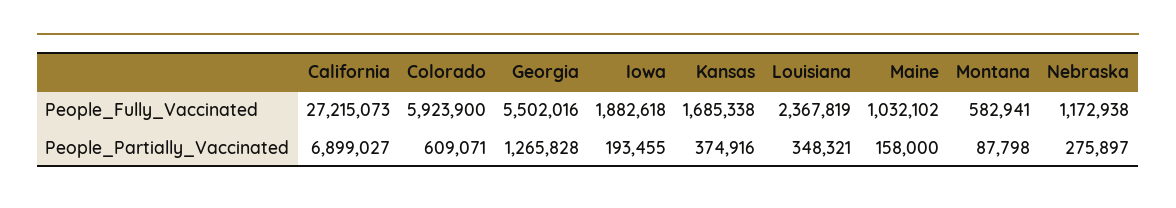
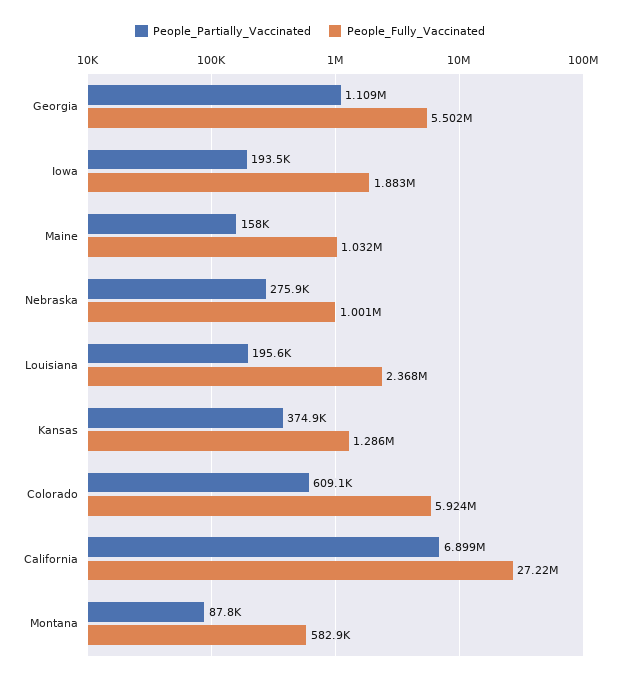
People_Fully_Vaccinated, Kansas: 1685338 -> 1286000
People_Fully_Vaccinated, Nebraska: 1172938 -> 1001000
People_Partially_Vaccinated, Georgia: 1265828 -> 1109000
People_Partially_Vaccinated, Louisiana: 348321 -> 195600

